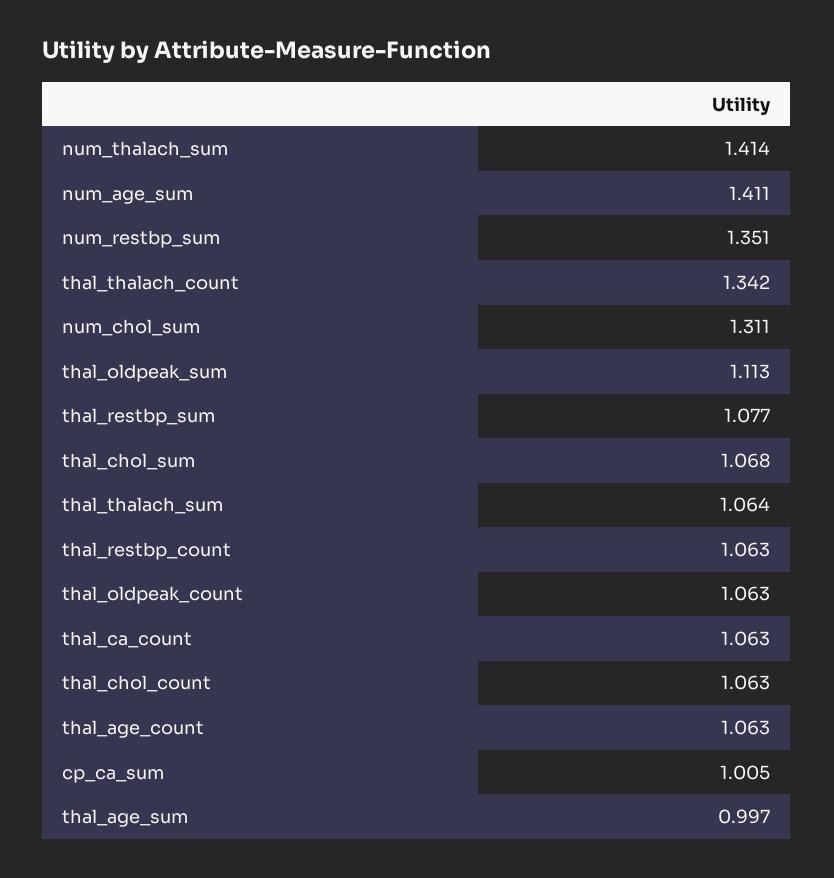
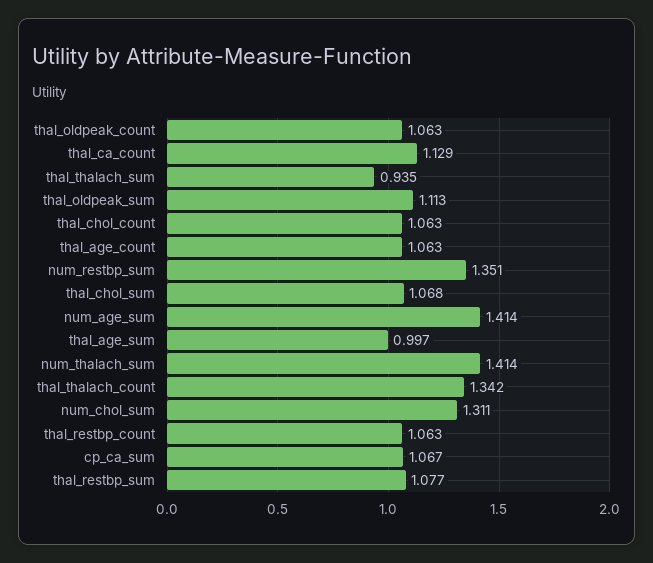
num_age_sum: 1.411 -> 1.414
thal_thalach_sum: 1.064 -> 0.935
thal_ca_count: 1.063 -> 1.129
cp_ca_sum: 1.005 -> 1.067

